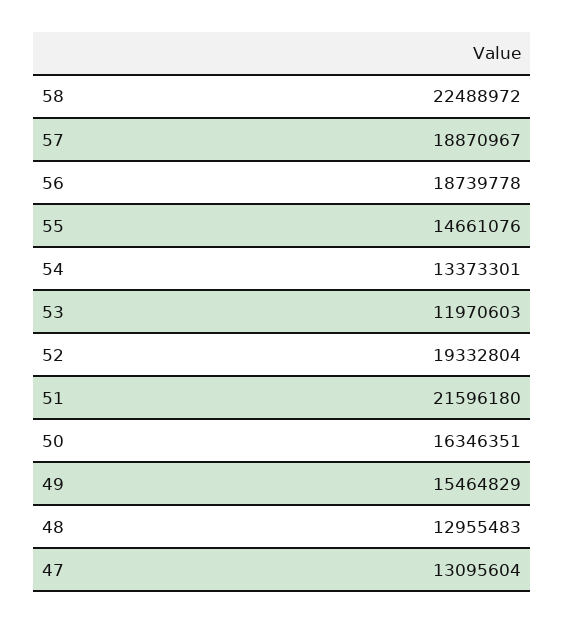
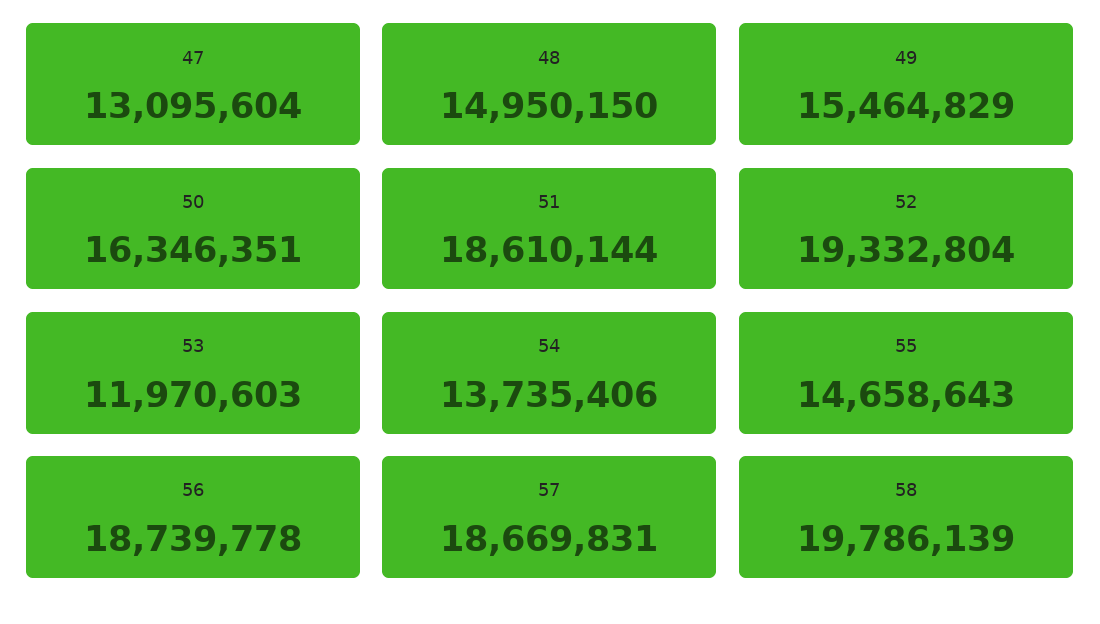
58: 22488972 -> 19786139
57: 18870967 -> 18669831
55: 14661076 -> 14658643
54: 13373301 -> 13735406
51: 21596180 -> 18610144
48: 12955483 -> 14950150

